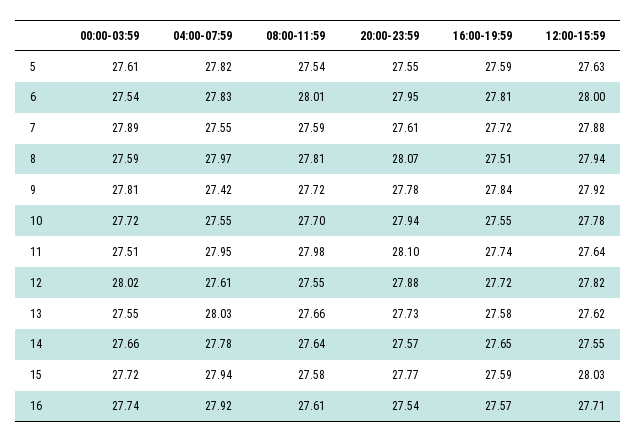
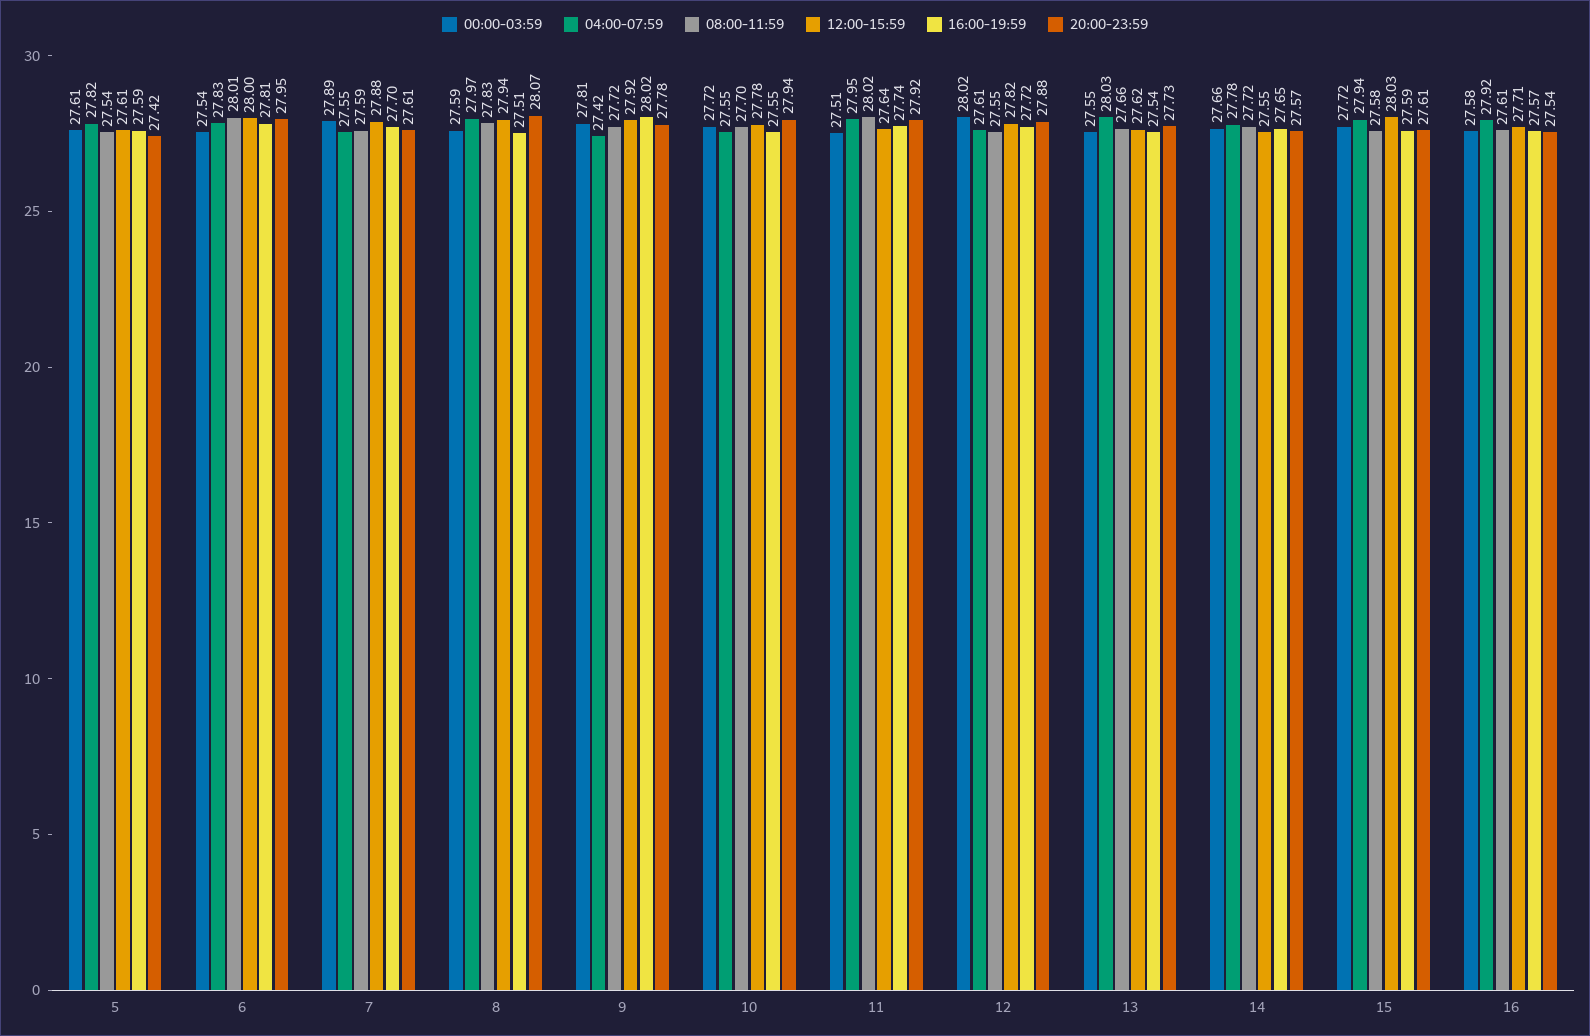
20:00-23:59, 5: 27.55 -> 27.42
12:00-15:59, 5: 27.63 -> 27.61
16:00-19:59, 7: 27.72 -> 27.7
08:00-11:59, 8: 27.81 -> 27.83
16:00-19:59, 9: 27.84 -> 28.02
08:00-11:59, 11: 27.98 -> 28.02
20:00-23:59, 11: 28.1 -> 27.92
16:00-19:59, 13: 27.58 -> 27.54
08:00-11:59, 14: 27.64 -> 27.72
20:00-23:59, 15: 27.77 -> 27.61
00:00-03:59, 16: 27.74 -> 27.58

